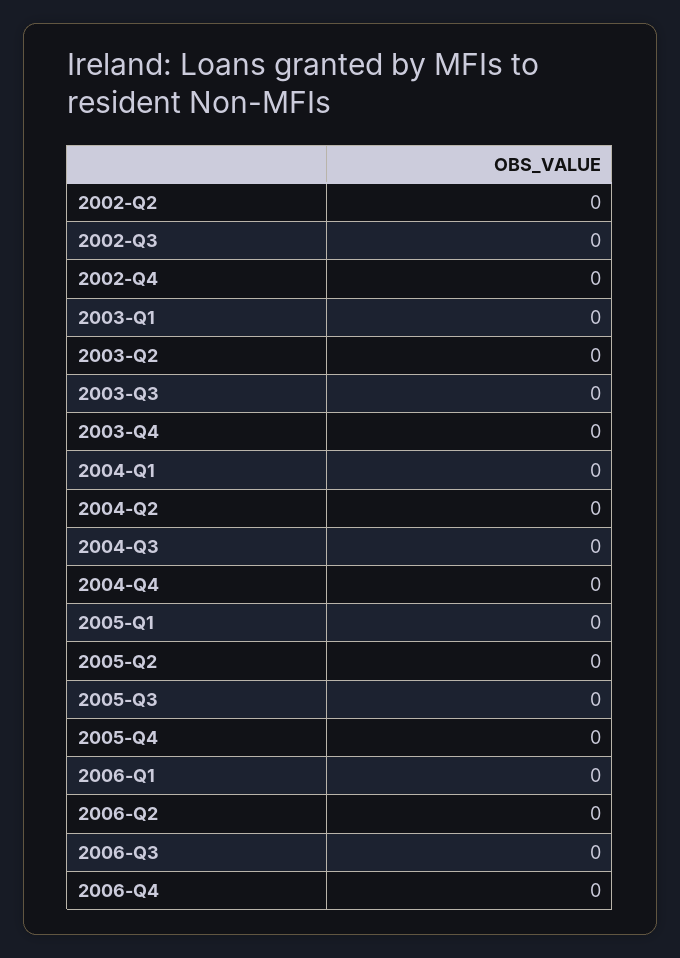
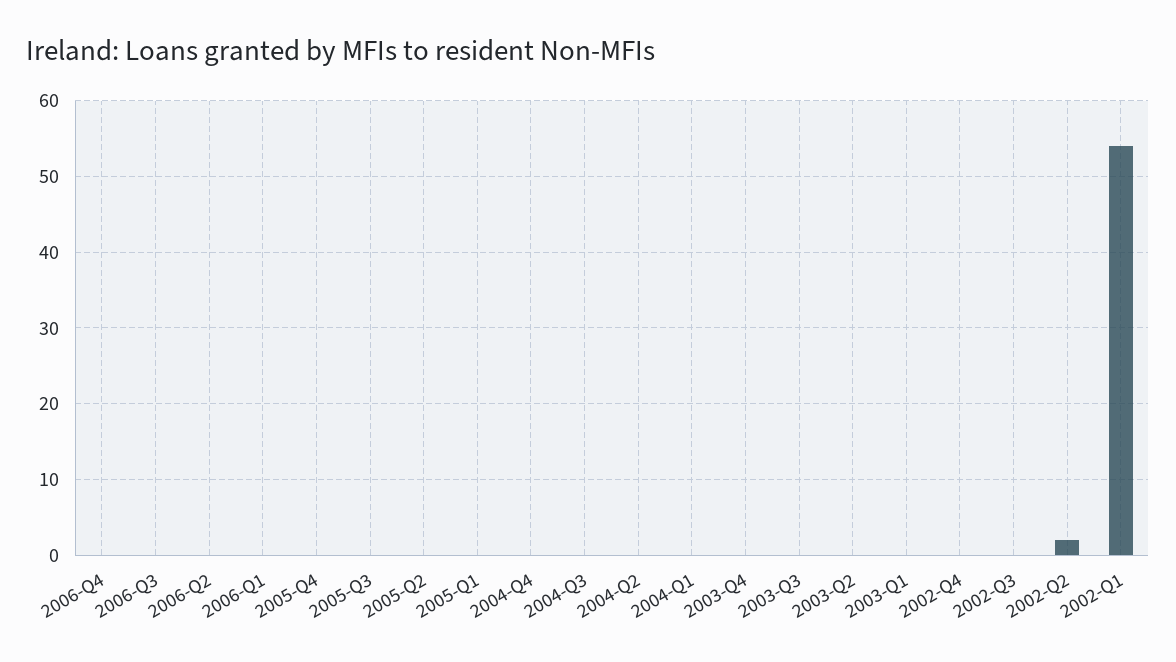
2002-Q2: 0 -> 2
2002-Q1: none -> 54

